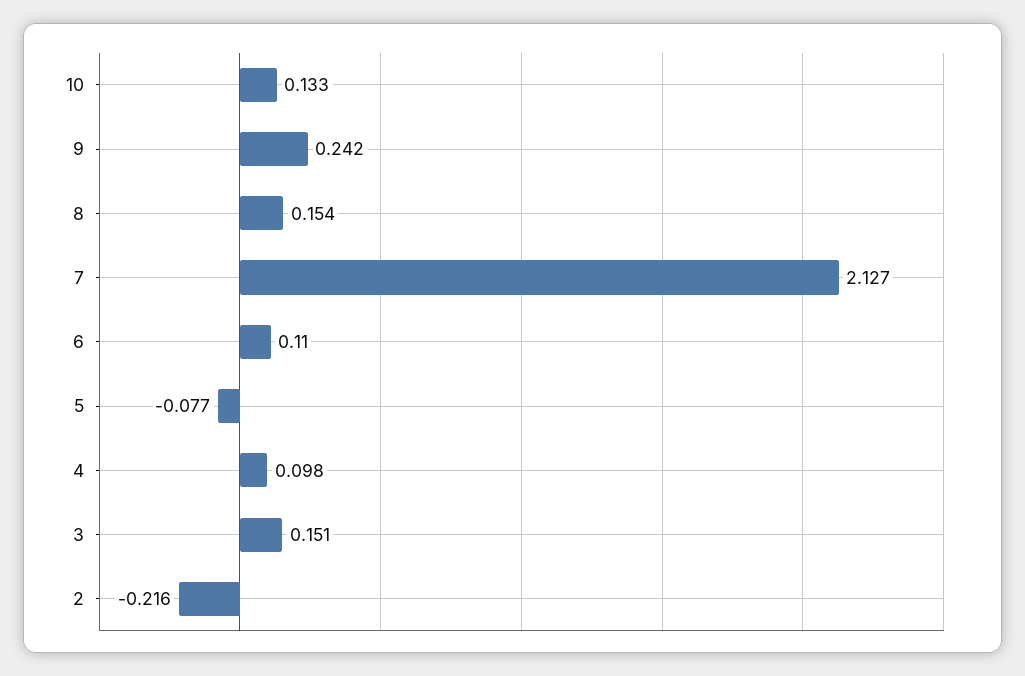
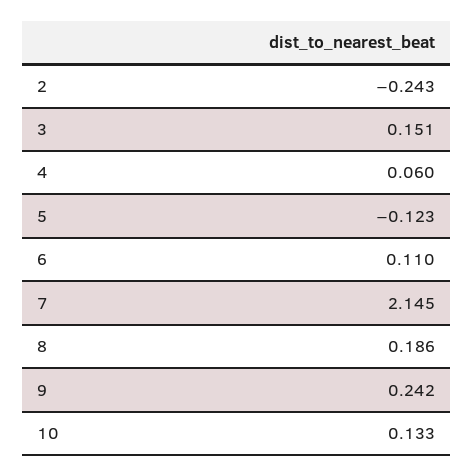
8: 0.154 -> 0.186
7: 2.127 -> 2.145
5: -0.077 -> -0.123
4: 0.098 -> 0.06
2: -0.216 -> -0.243

